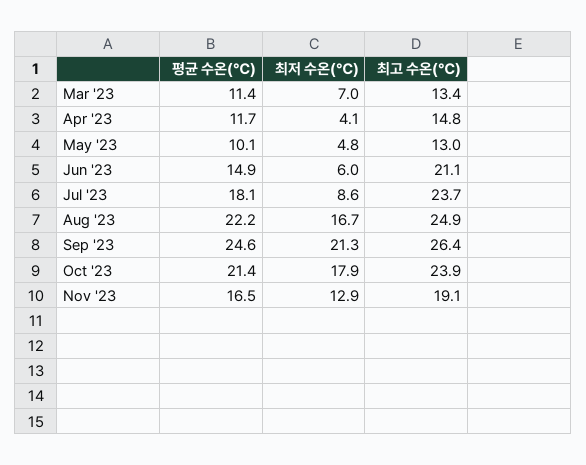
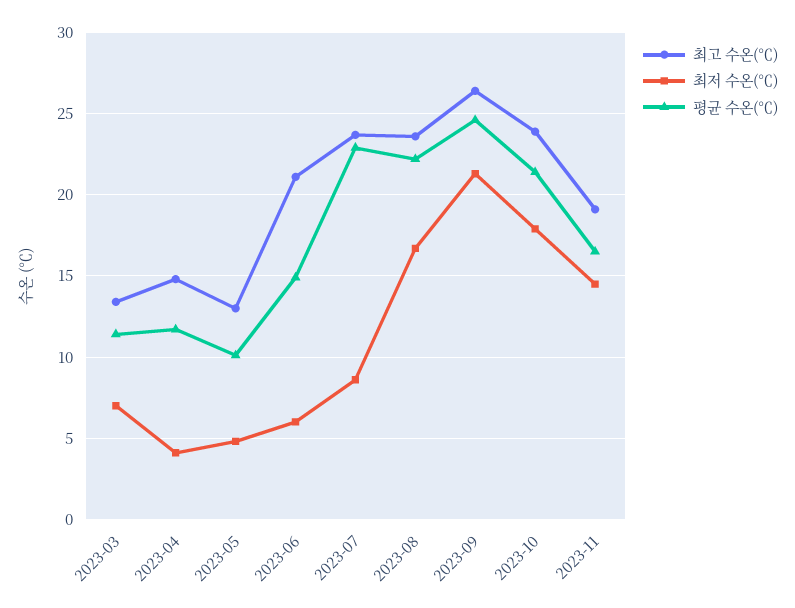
평균 수온(℃), Jul '23: 18.1 -> 23
최고 수온(℃), Aug '23: 24.9 -> 23.5
최저 수온(℃), Nov '23: 12.9 -> 14.5

